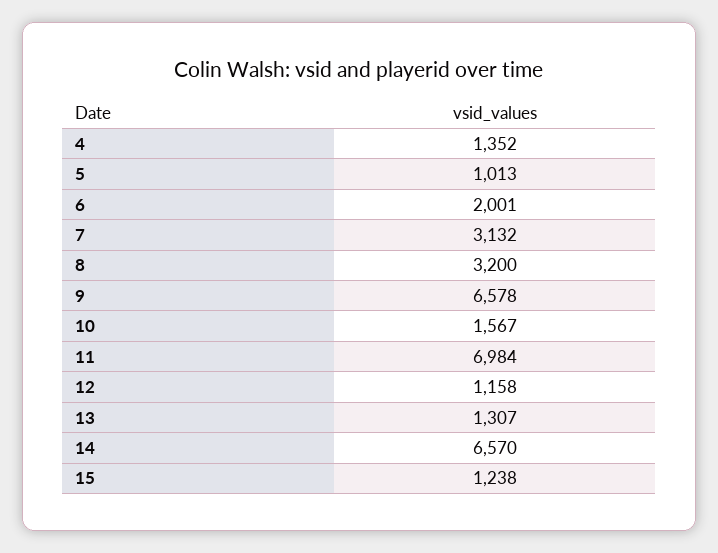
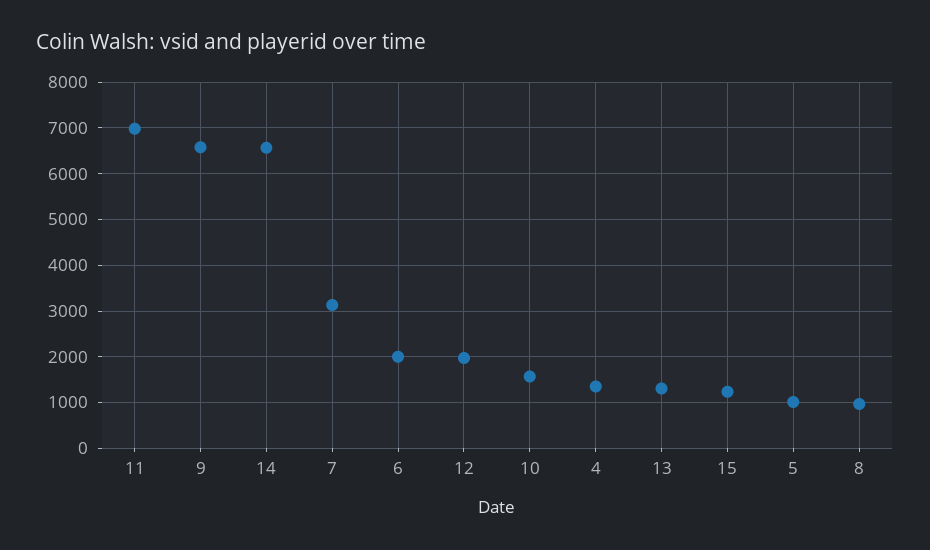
8: 3200 -> 1000
12: 1158 -> 2000

